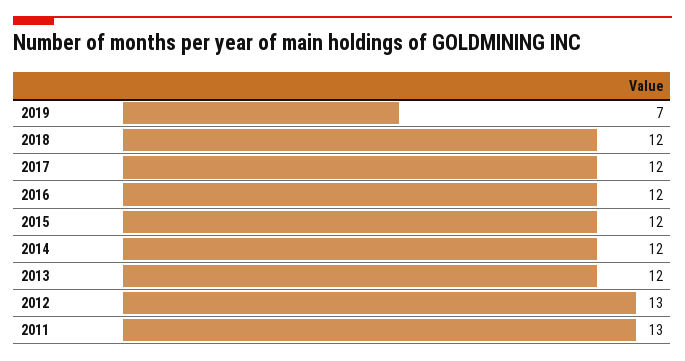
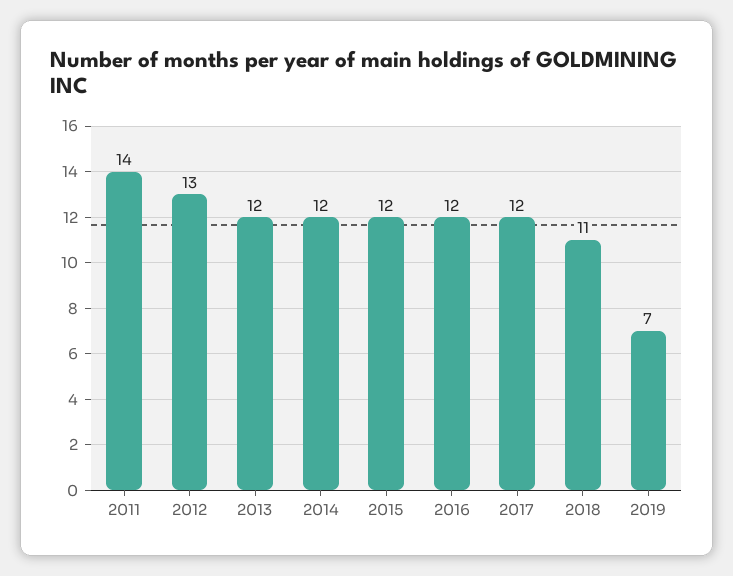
2018: 12 -> 11
2011: 13 -> 14

